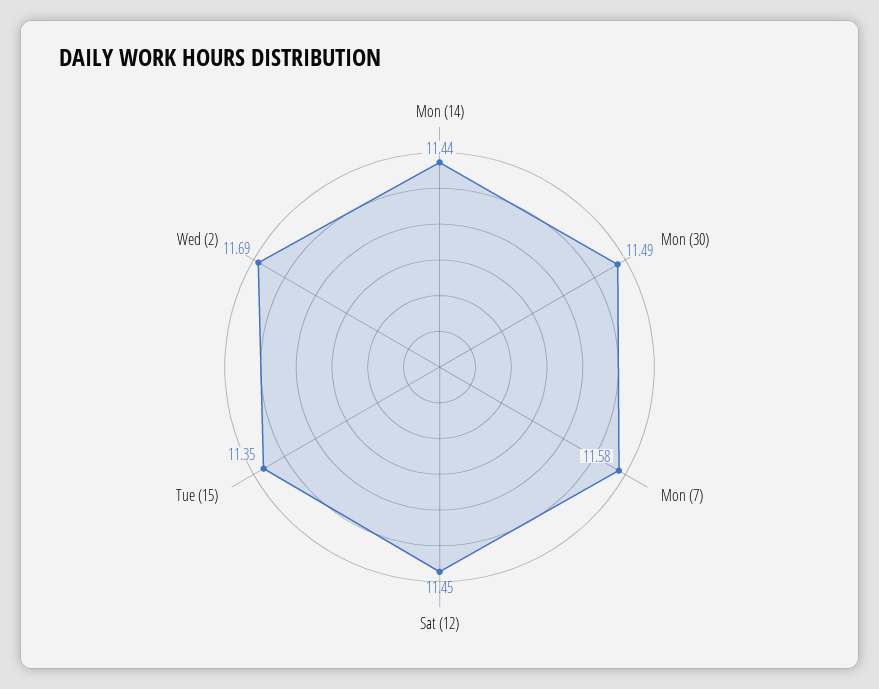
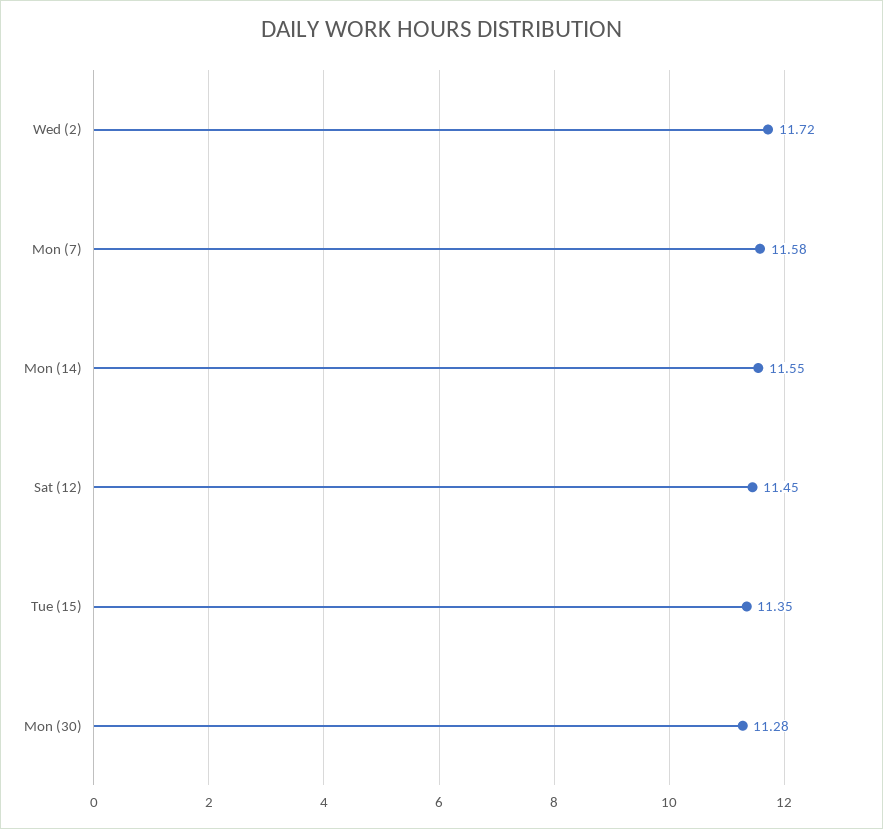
Mon (14): 11.44 -> 11.55
Mon (30): 11.49 -> 11.28
Wed (2): 11.69 -> 11.72

